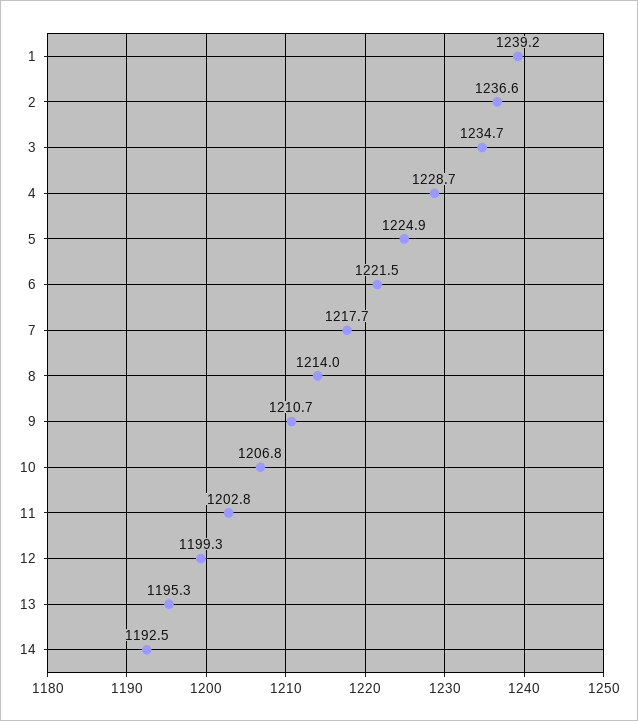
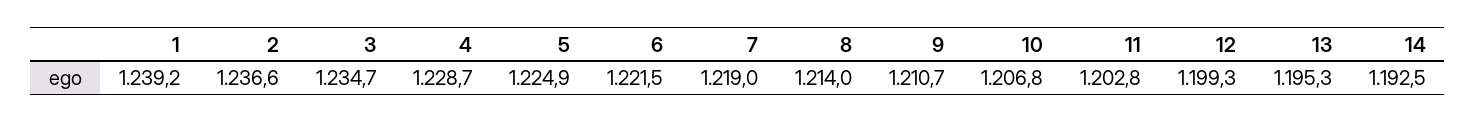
7: 1217.7 -> 1219

